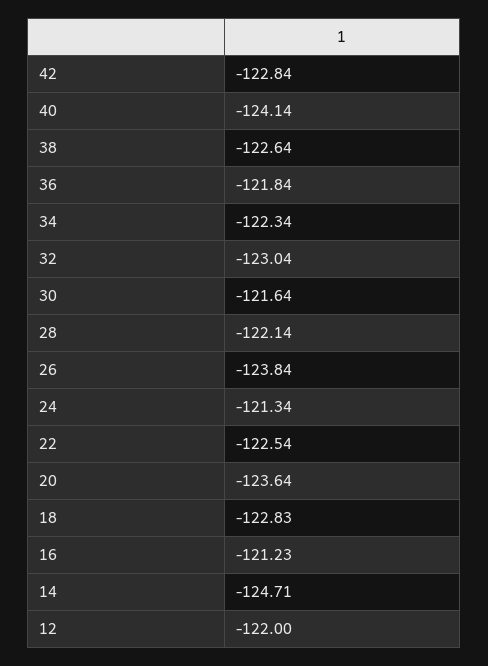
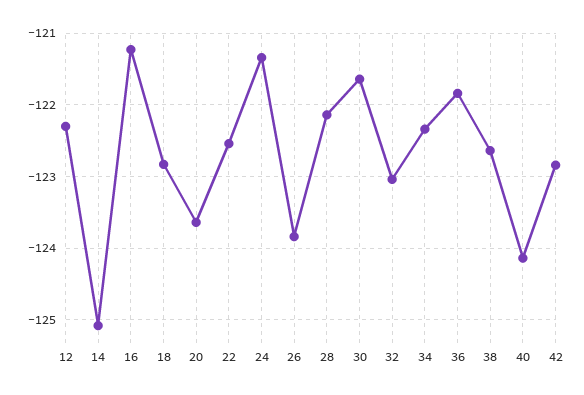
14: -124.71 -> -125.1
12: -122 -> -122.3

